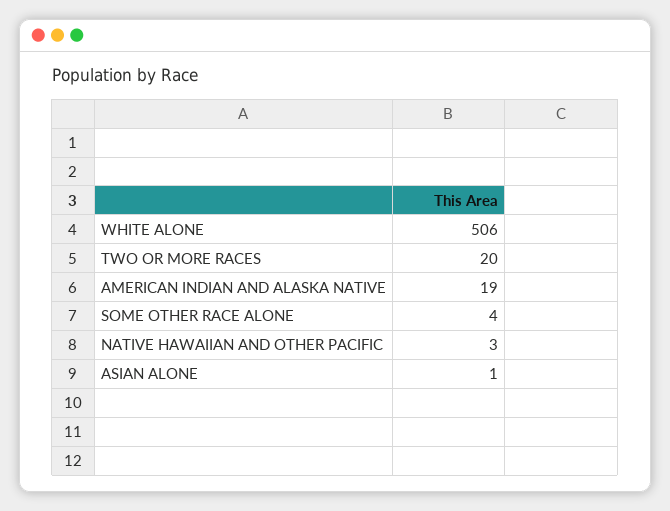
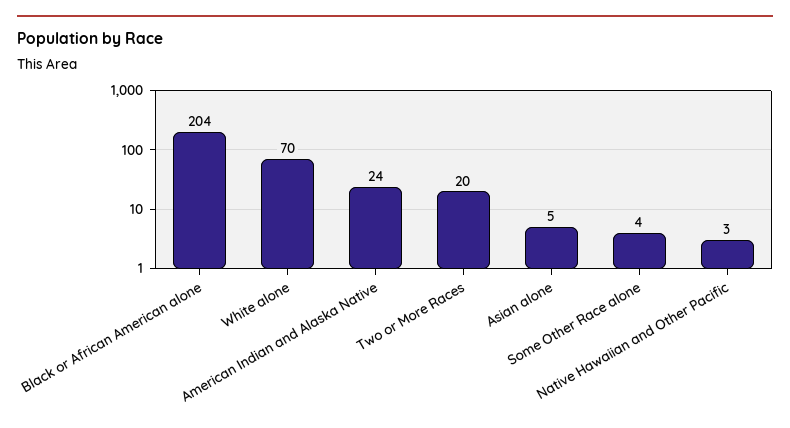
WHITE ALONE: 506 -> 70
AMERICAN INDIAN AND ALASKA NATIVE: 19 -> 24
ASIAN ALONE: 1 -> 5
Black or African American alone: none -> 204

